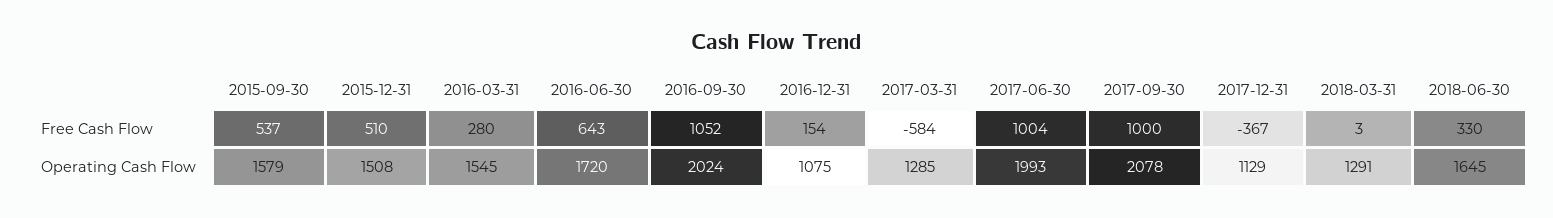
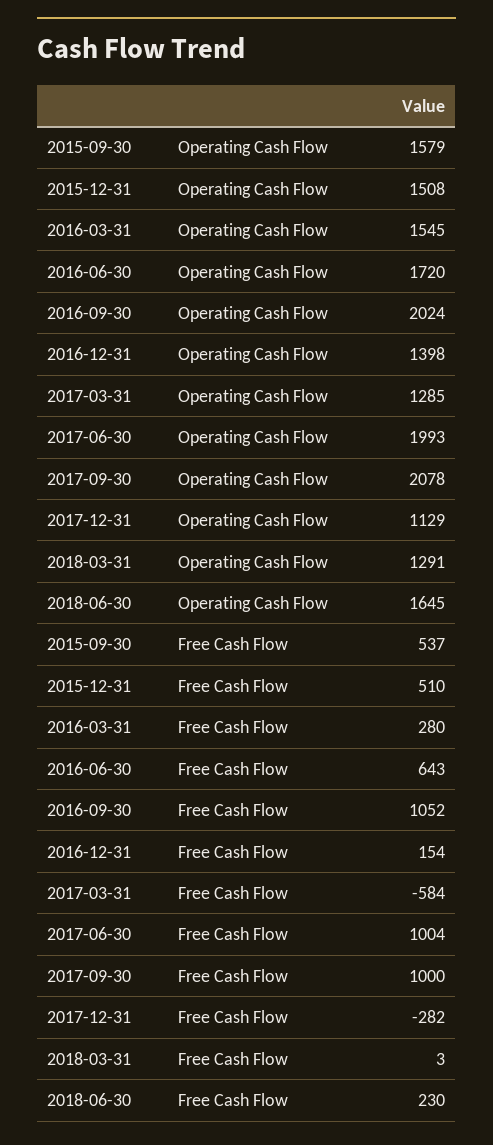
2017-12-31, Free Cash Flow: -367 -> -282
2018-06-30, Free Cash Flow: 330 -> 230
2016-12-31, Operating Cash Flow: 1075 -> 1398

